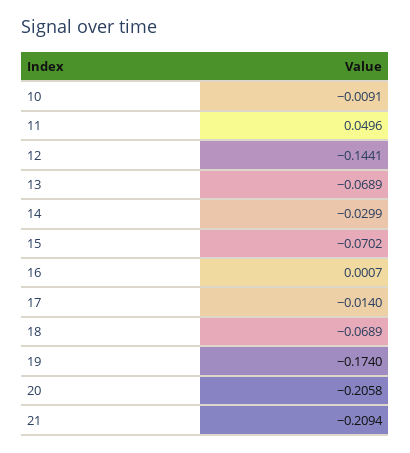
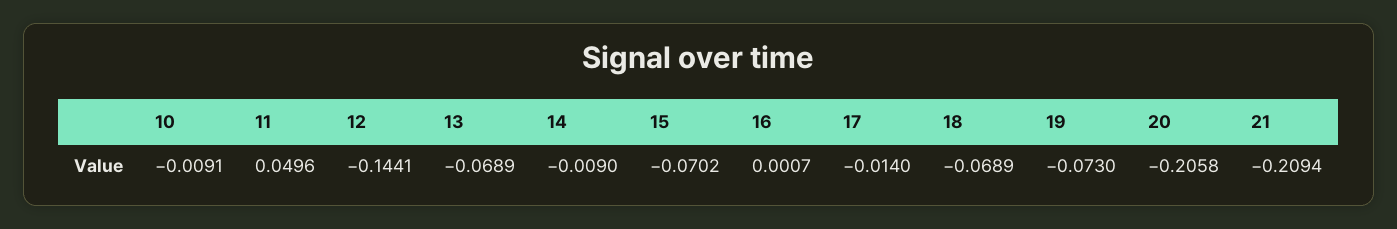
14: -0.0299 -> -0.009
19: -0.174 -> -0.073

